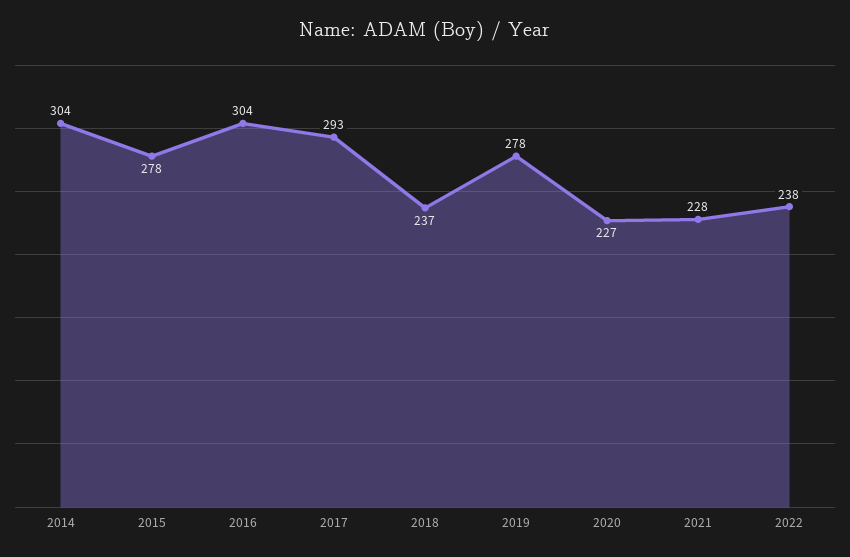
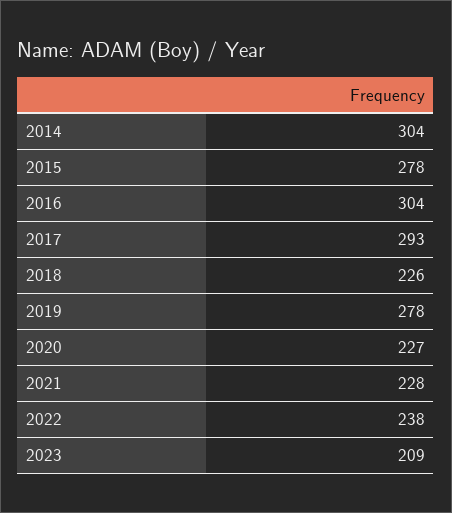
2018: 237 -> 226
2023: none -> 209

